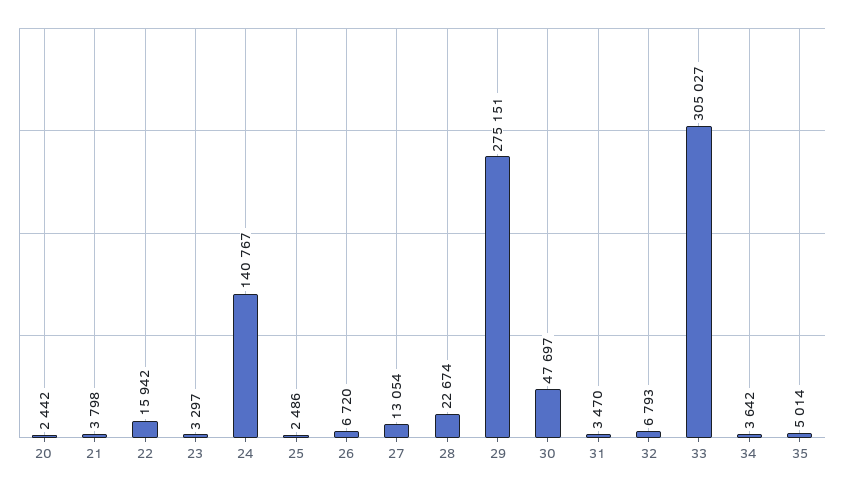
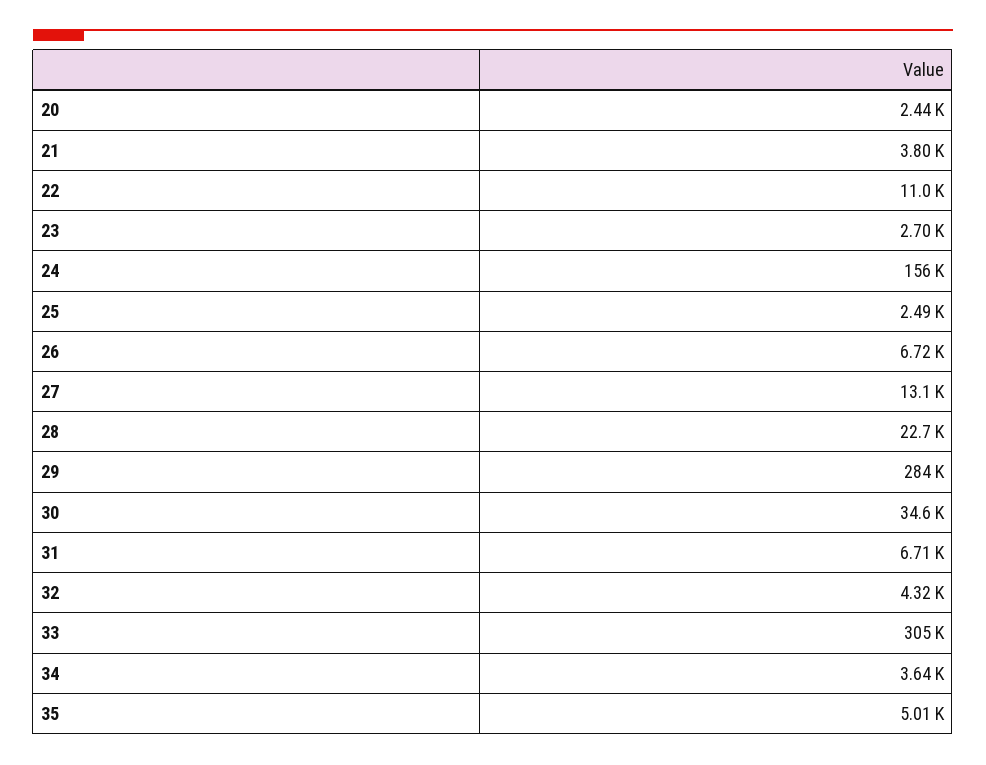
22: 15942 -> 11000
23: 3297 -> 2700
24: 140767 -> 156000
29: 275151 -> 284000
30: 47697 -> 34600
31: 3470 -> 6710
32: 6793 -> 4320

